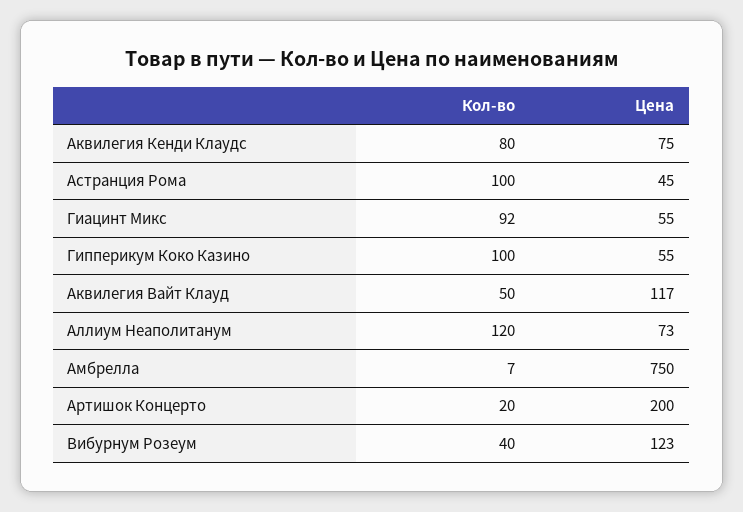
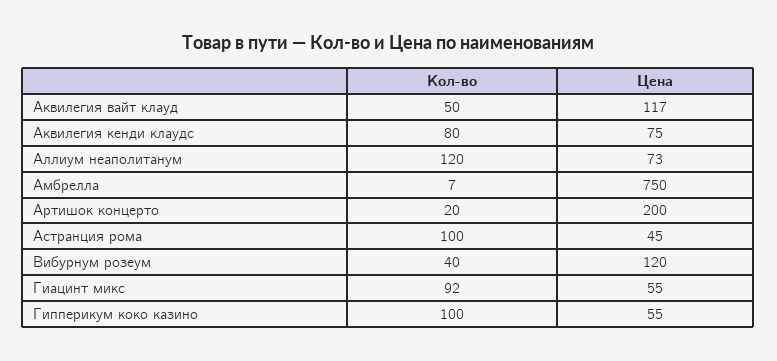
Цена, Вибурнум Розеум: 123 -> 120

